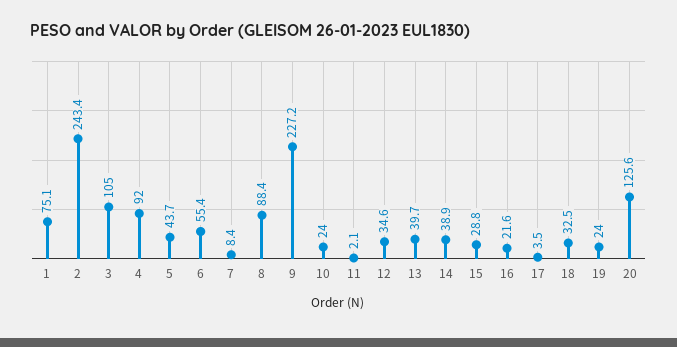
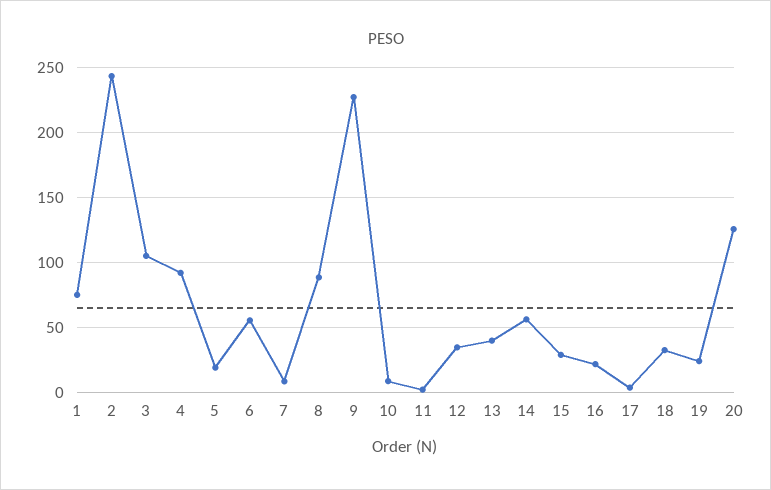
5: 43.7 -> 20
10: 24 -> 10
14: 38.9 -> 55

